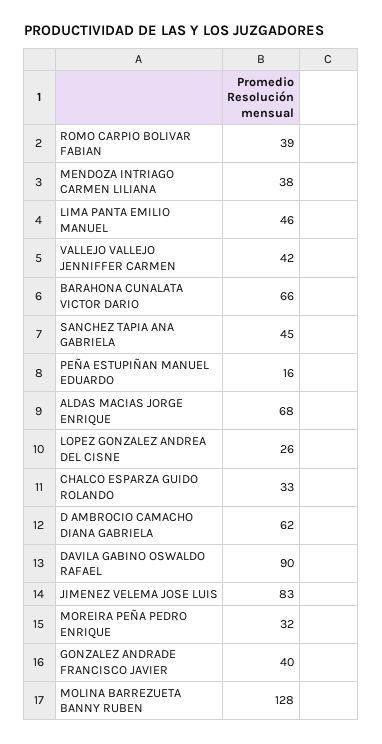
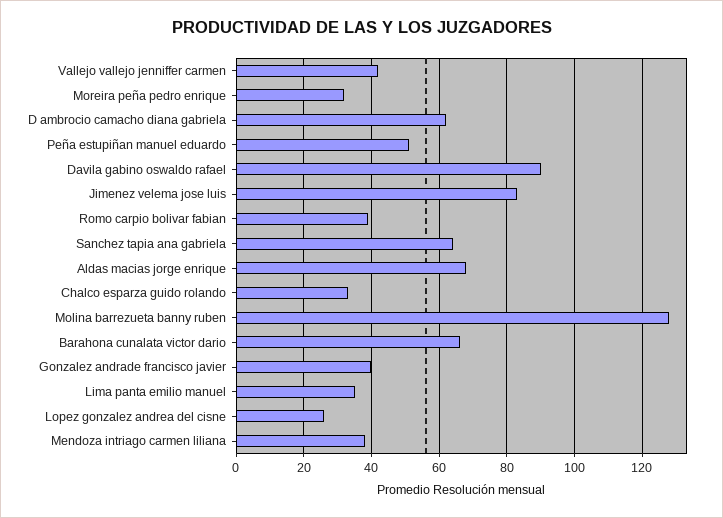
LIMA PANTA EMILIO MANUEL: 46 -> 35
SANCHEZ TAPIA ANA GABRIELA: 45 -> 65
PEÑA ESTUPIÑAN MANUEL EDUARDO: 16 -> 50

